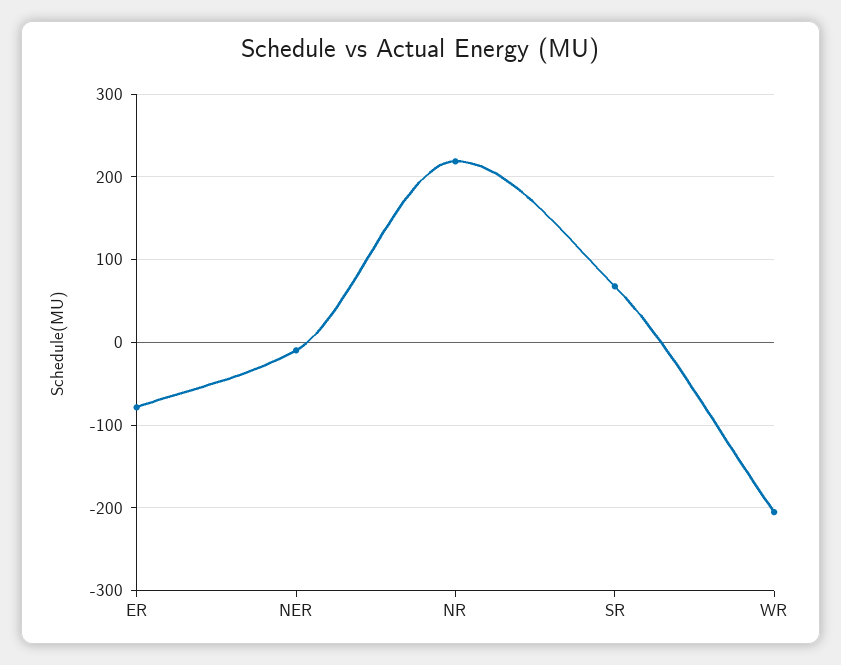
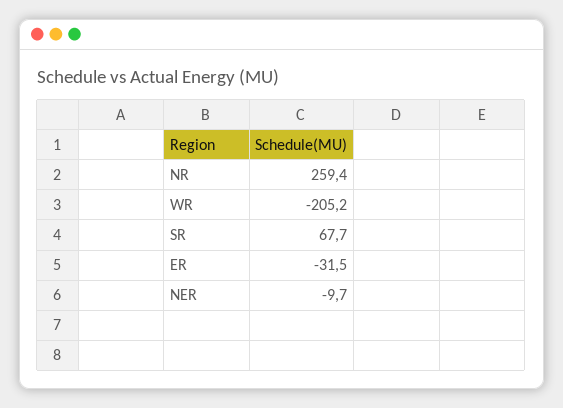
ER: -80 -> -31.5
NR: 220 -> 259.4

